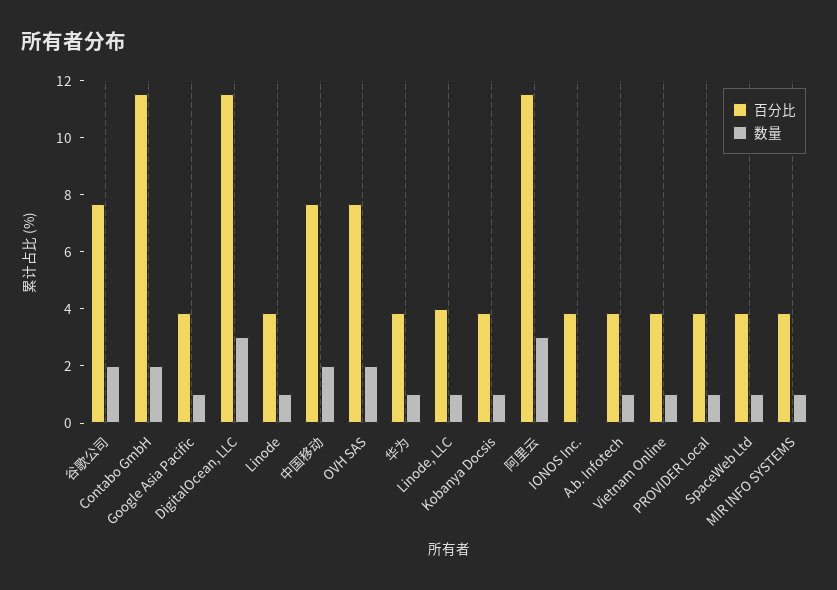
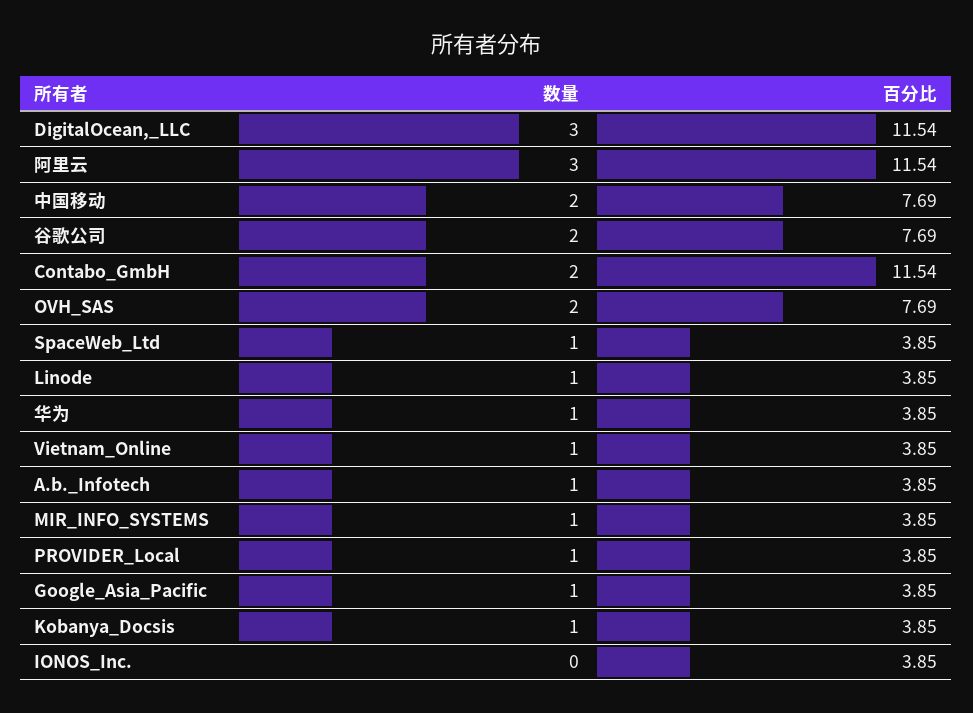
百分比, Linode, LLC: 4 -> none
数量, Linode, LLC: 1 -> none

